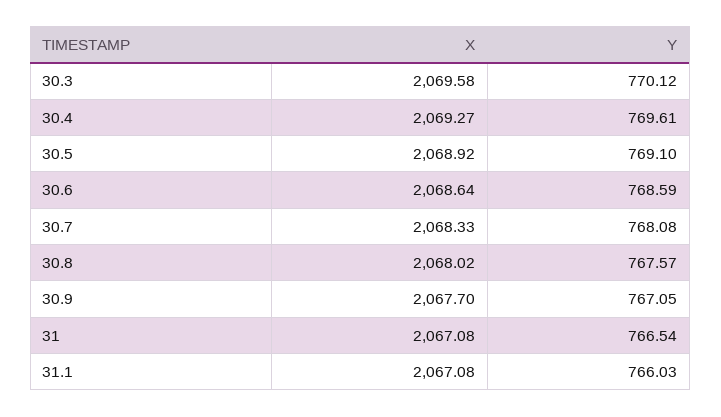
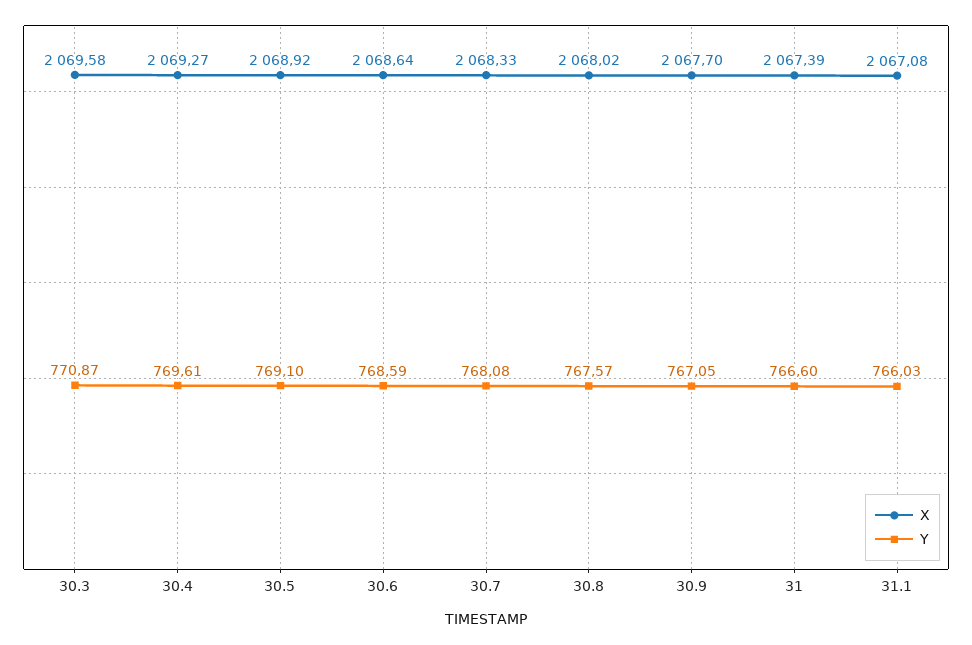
Y, 30.3: 770.12 -> 770.87
X, 31: 2067.08 -> 2067.39
Y, 31: 766.54 -> 766.6

